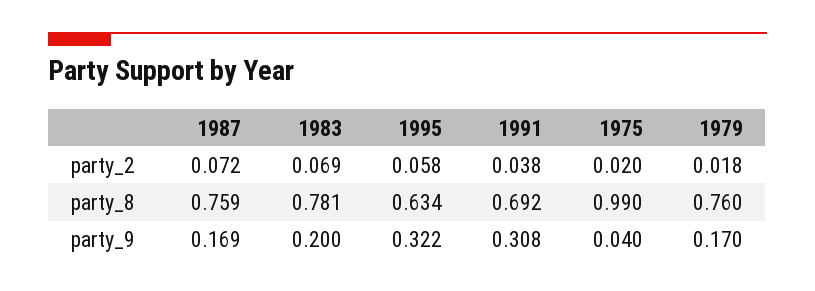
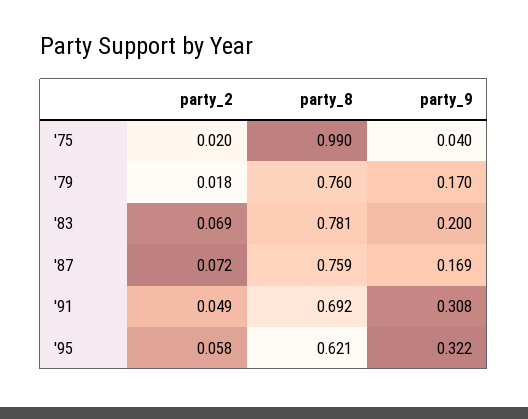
1991, party_2: 0.038 -> 0.049
1995, party_8: 0.634 -> 0.621

